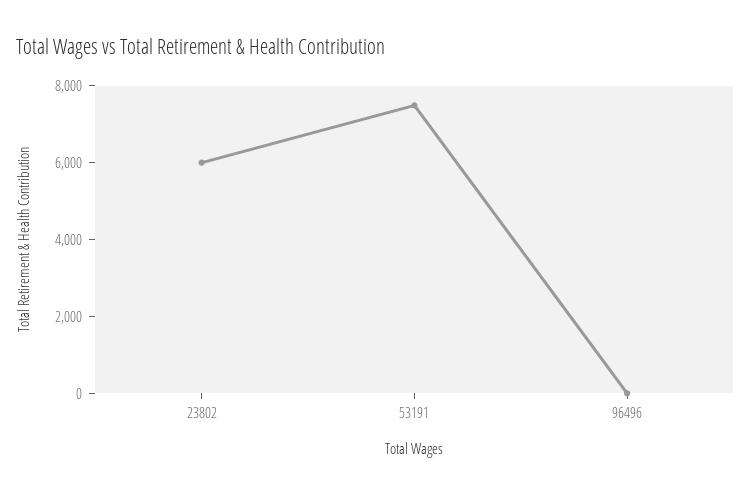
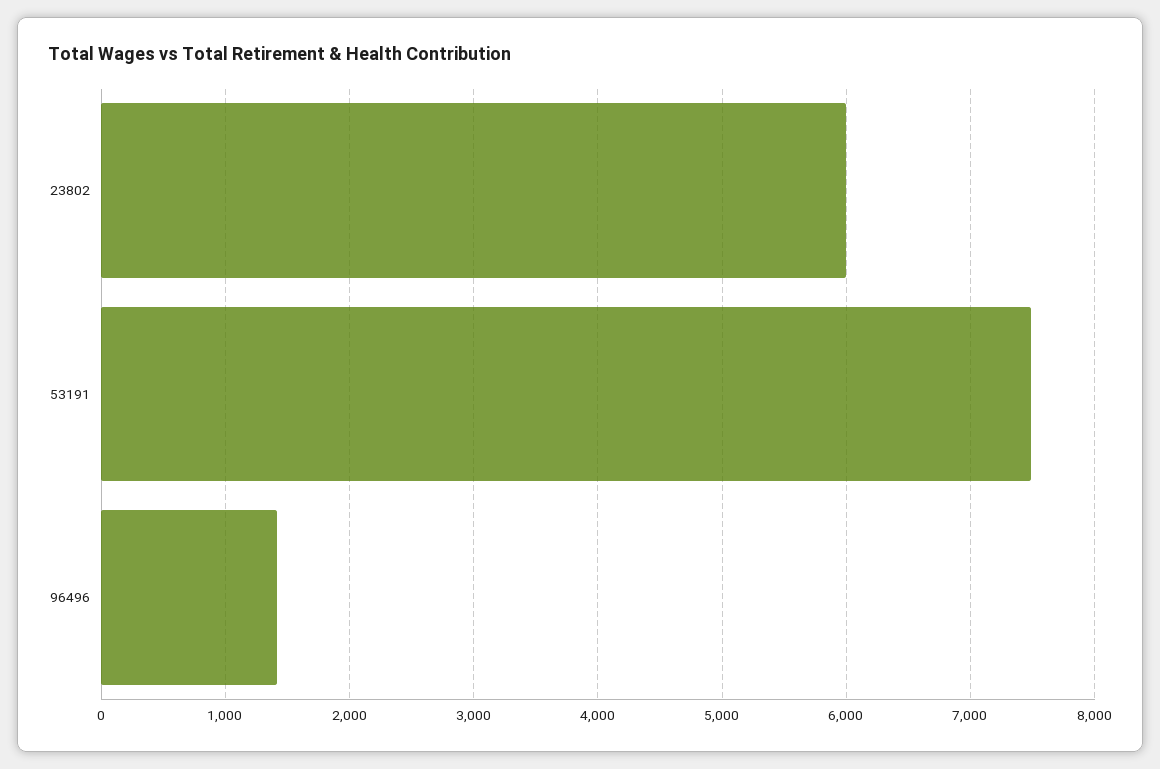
96496: 0 -> 1400

